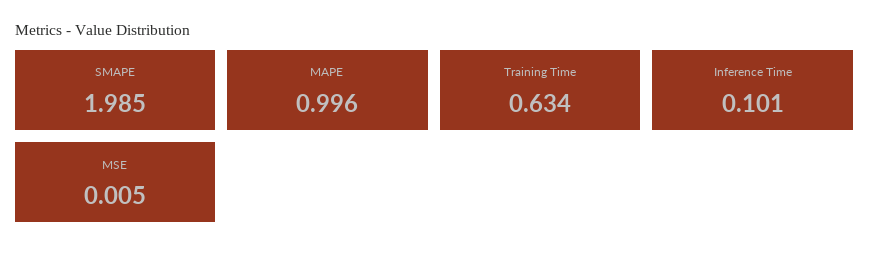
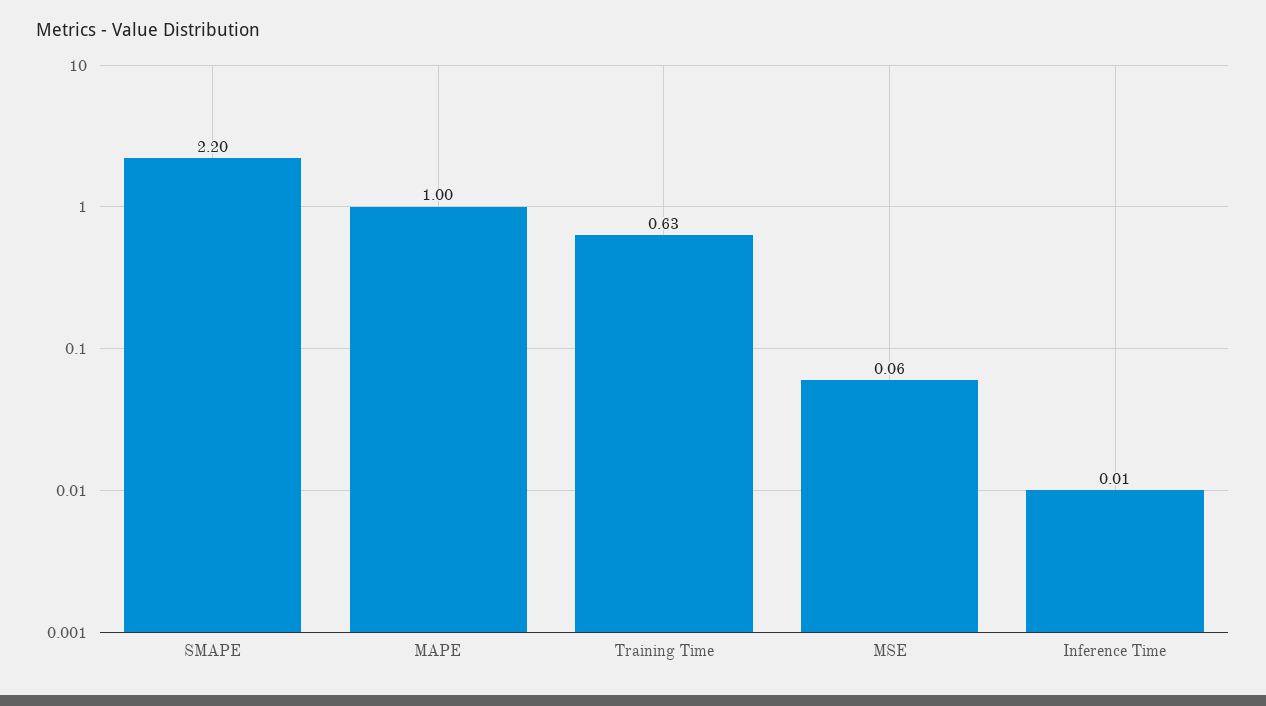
SMAPE: 1.985 -> 2.2
Inference Time: 0.101 -> 0.01
MSE: 0.005 -> 0.06

